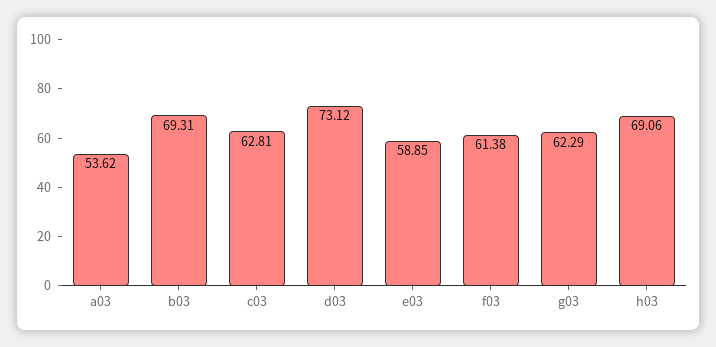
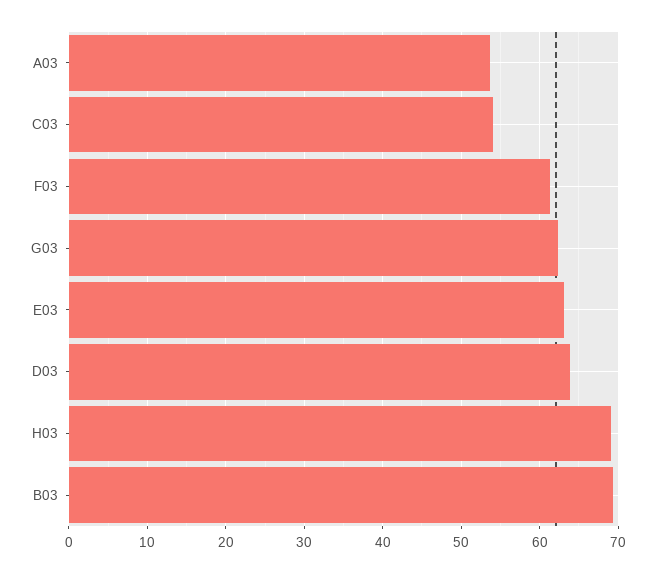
c03: 62.81 -> 54
d03: 73.12 -> 64
e03: 58.85 -> 63

